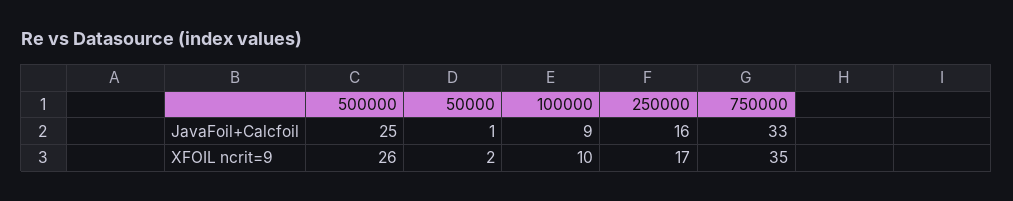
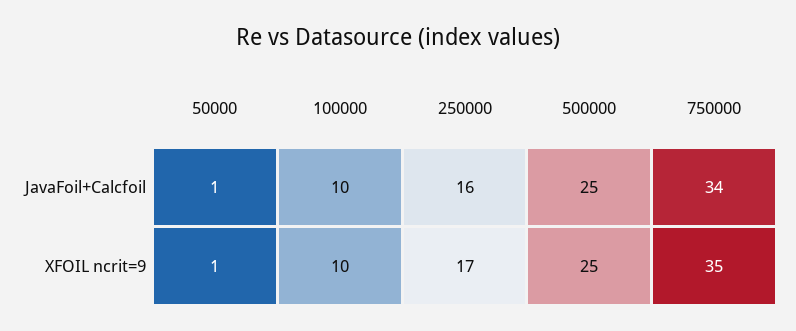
100000, JavaFoil+Calcfoil: 9 -> 10
750000, JavaFoil+Calcfoil: 33 -> 34
500000, XFOIL ncrit=9: 26 -> 25
50000, XFOIL ncrit=9: 2 -> 1

